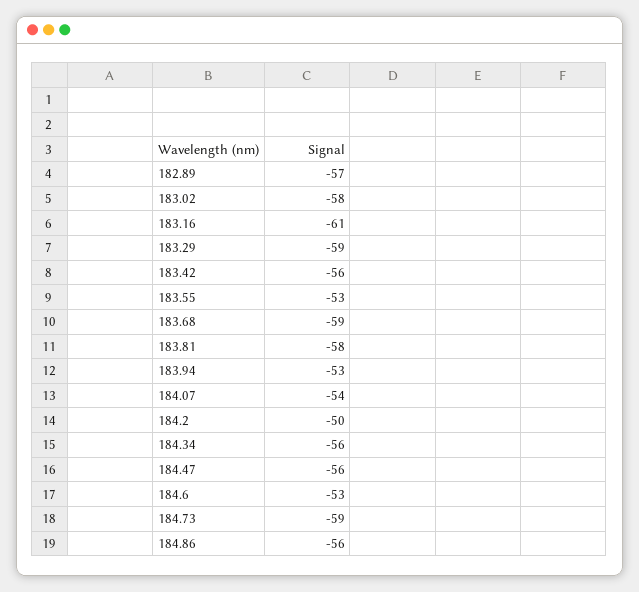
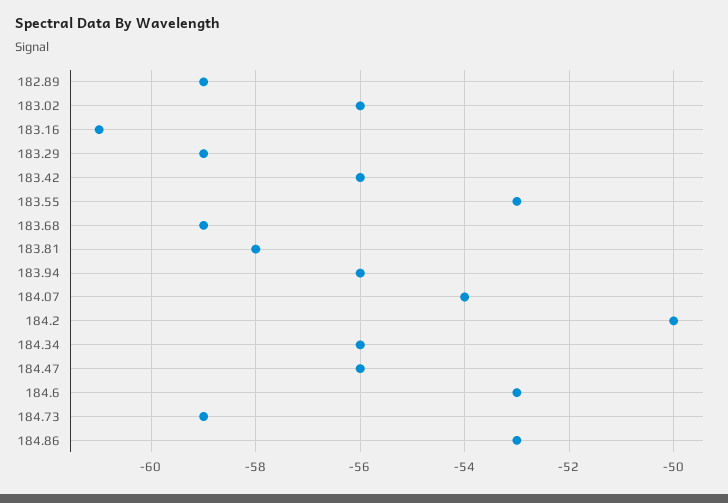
182.89: -57 -> -59
183.02: -58 -> -56
183.94: -53 -> -56
184.86: -56 -> -53

